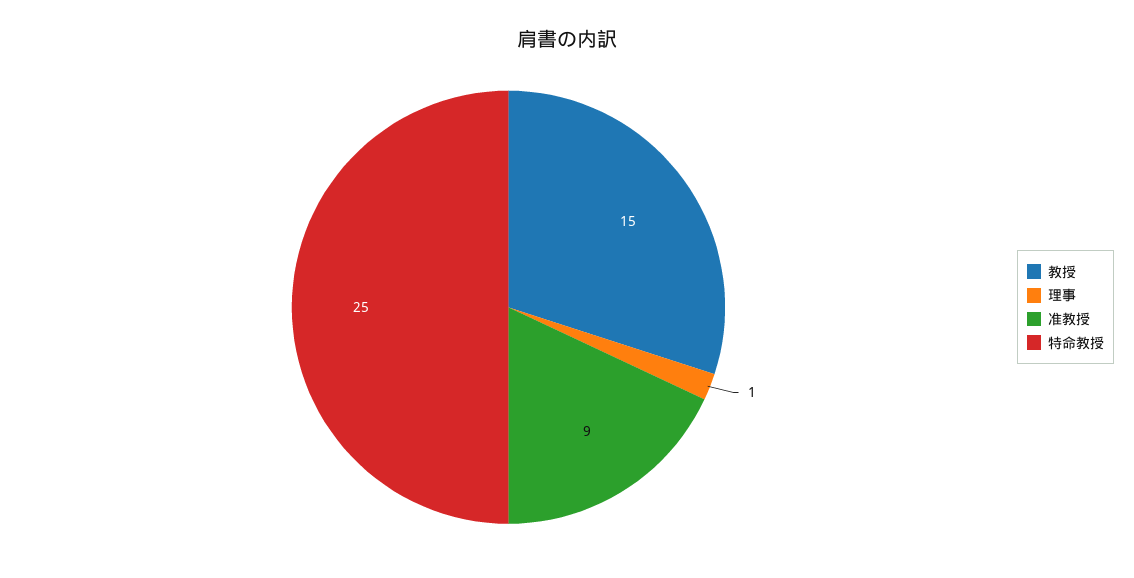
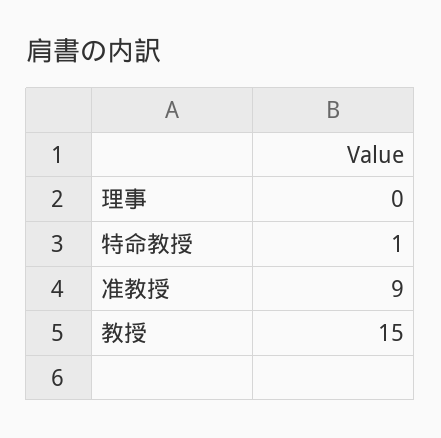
理事: 1 -> 0
特命教授: 25 -> 1

